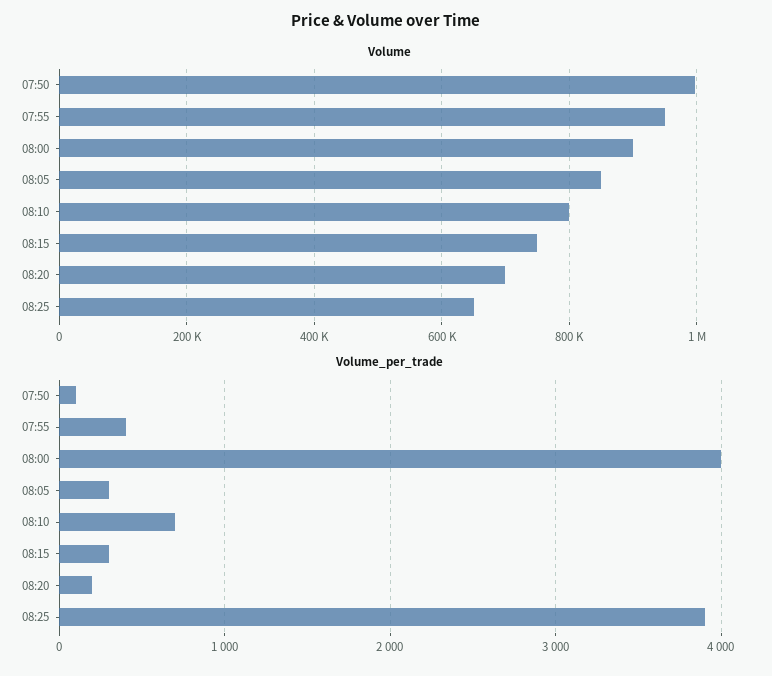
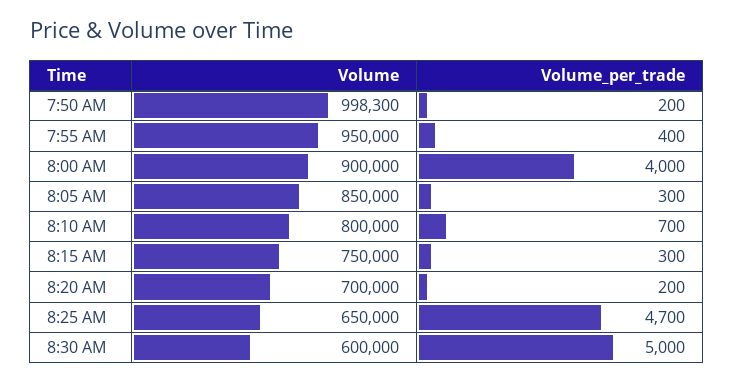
Volume_per_trade, 07:50: 100 -> 200
Volume_per_trade, 08:25: 3900 -> 4700
Volume, 8:30 AM: none -> 600000
Volume_per_trade, 8:30 AM: none -> 5000

